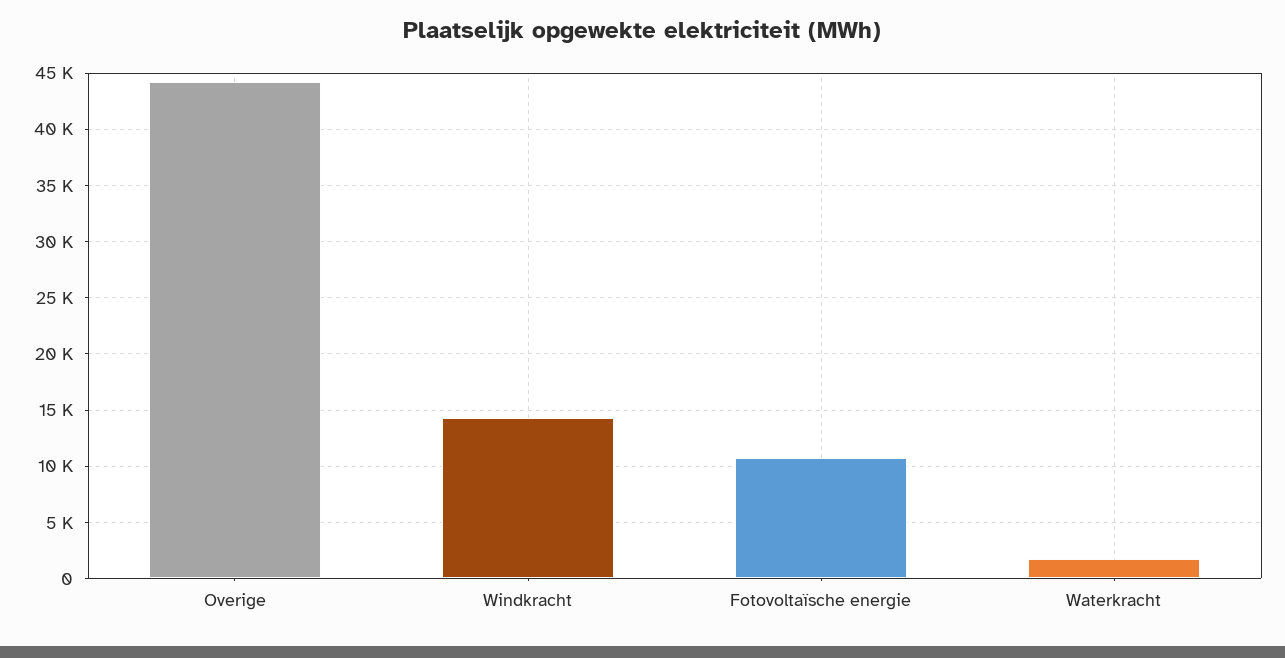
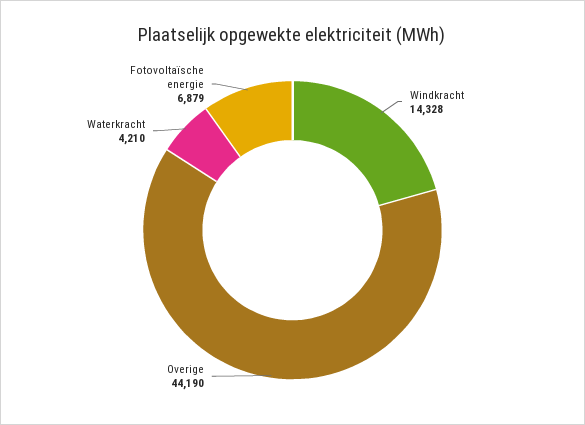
Fotovoltaïsche energie: 11000 -> 6879
Waterkracht: 2000 -> 4210

